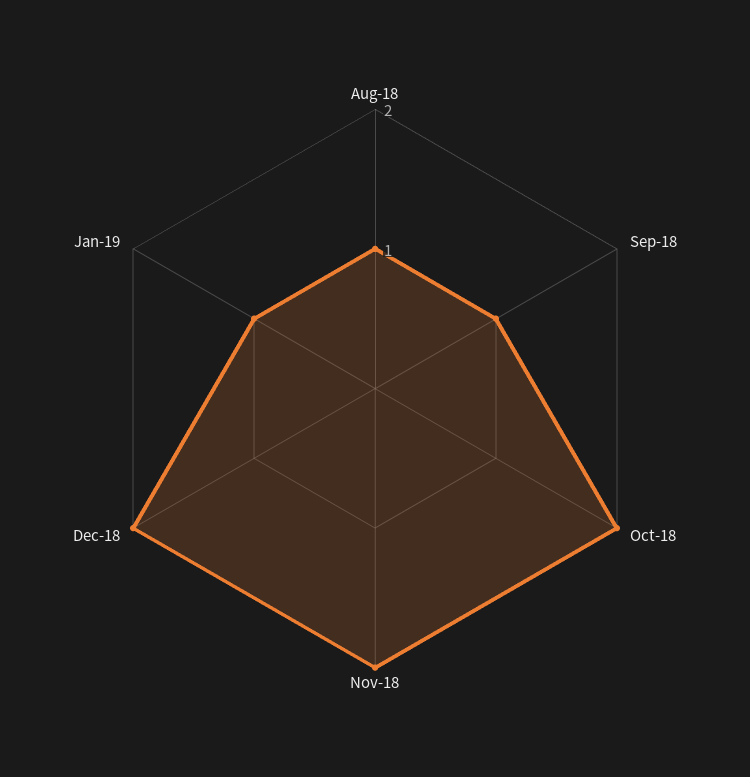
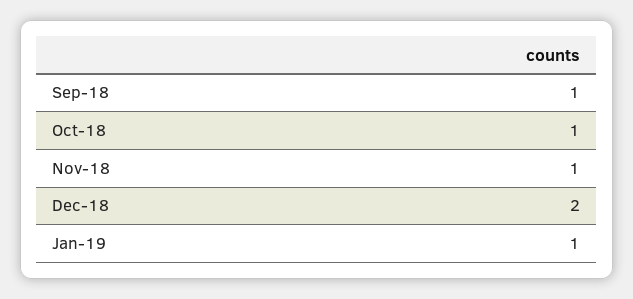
Aug-18: 1 -> none
Oct-18: 2 -> 1
Nov-18: 2 -> 1

